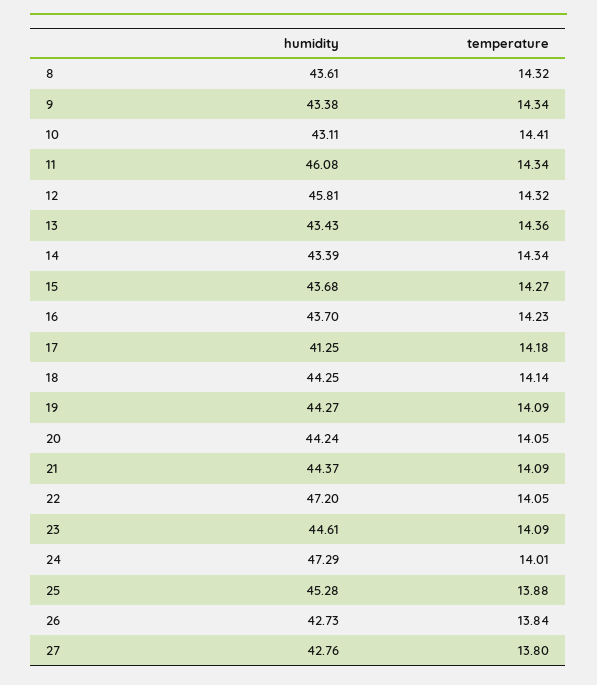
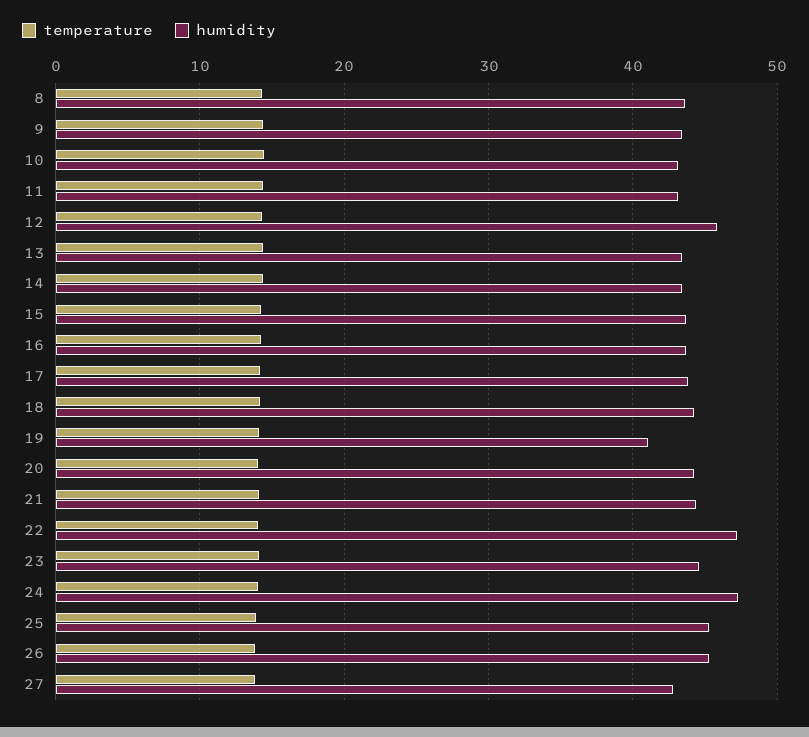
humidity, 11: 46.08 -> 43
humidity, 17: 41.25 -> 44
humidity, 19: 44.27 -> 41
humidity, 26: 42.73 -> 45

